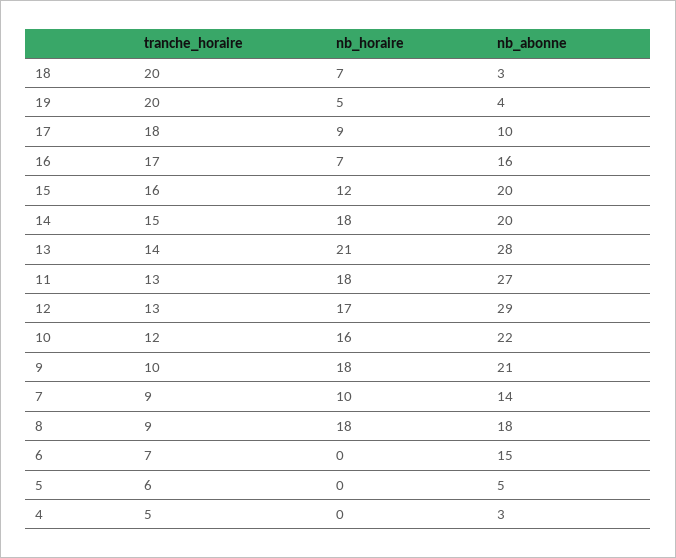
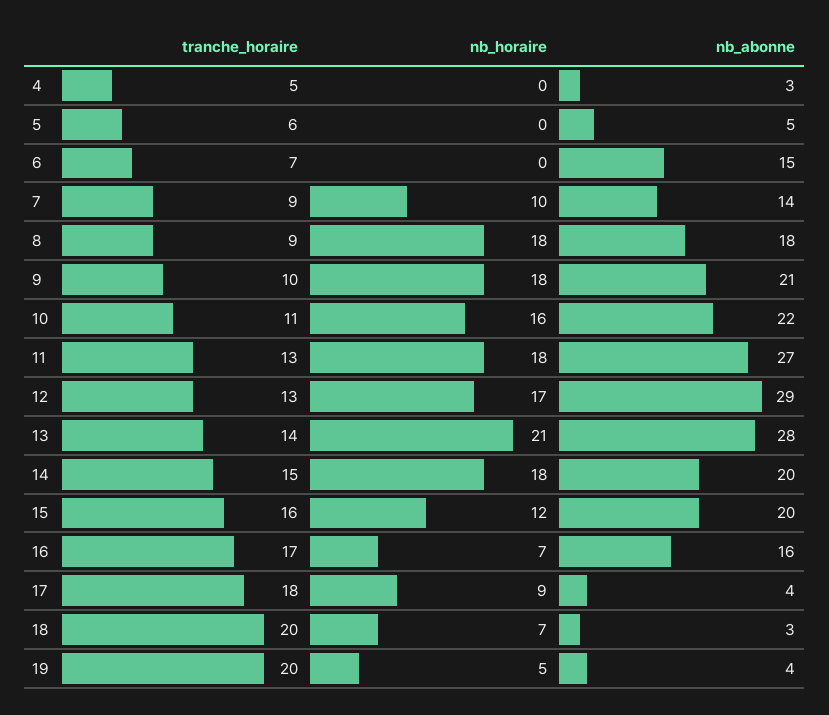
nb_abonne, 17: 10 -> 4
tranche_horaire, 10: 12 -> 11

